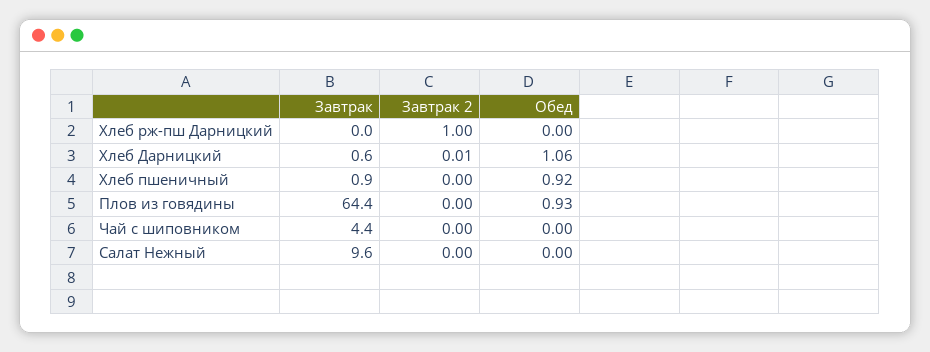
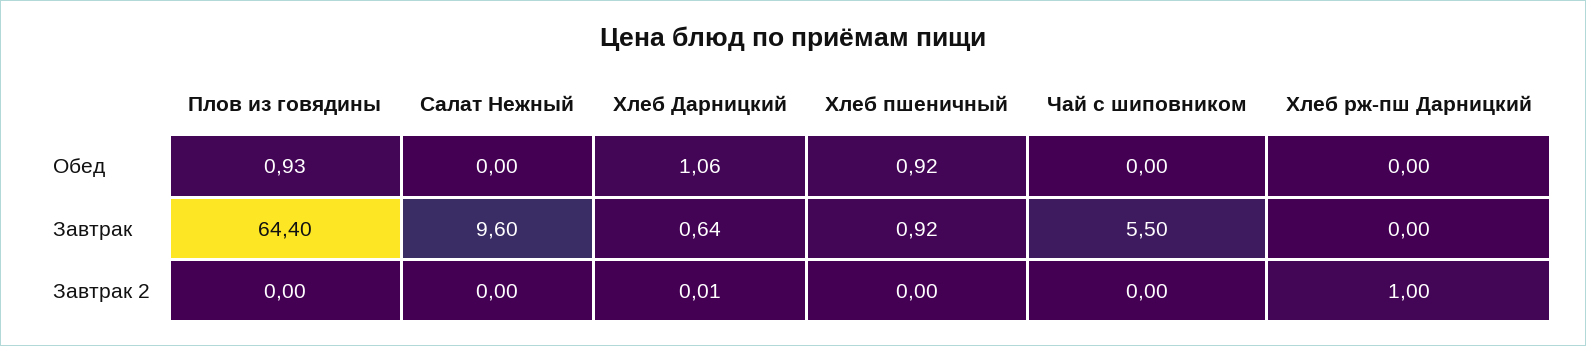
Завтрак, Чай с шиповником: 4.4 -> 5.5

